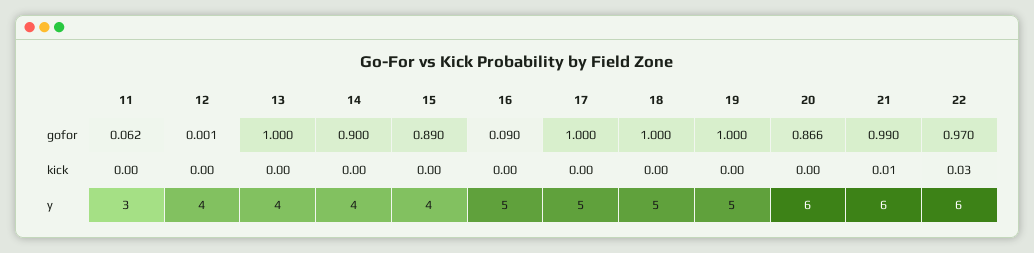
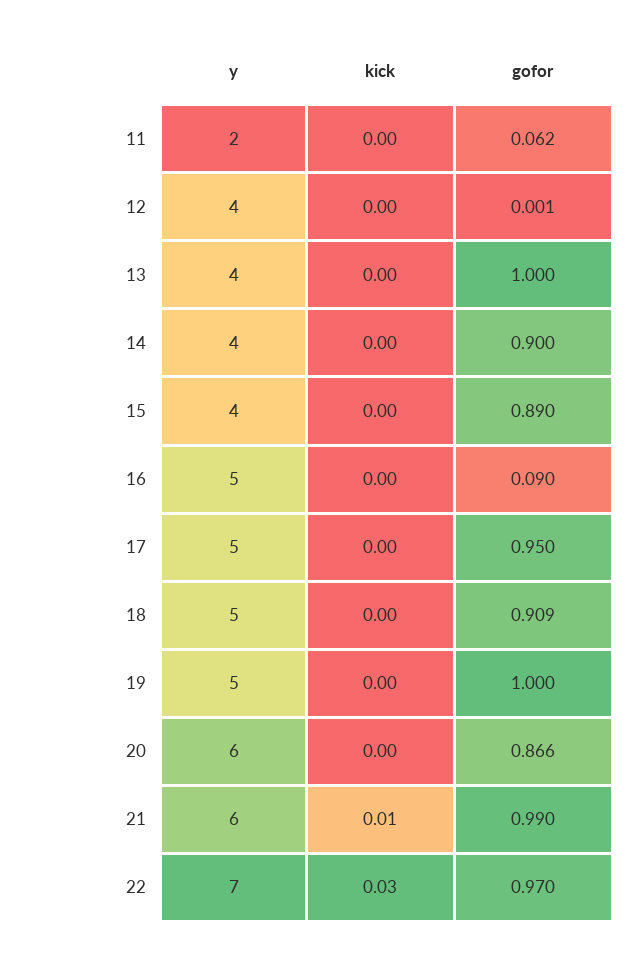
17, gofor: 1 -> 0.95
18, gofor: 1 -> 0.909
11, y: 3 -> 2
22, y: 6 -> 7

